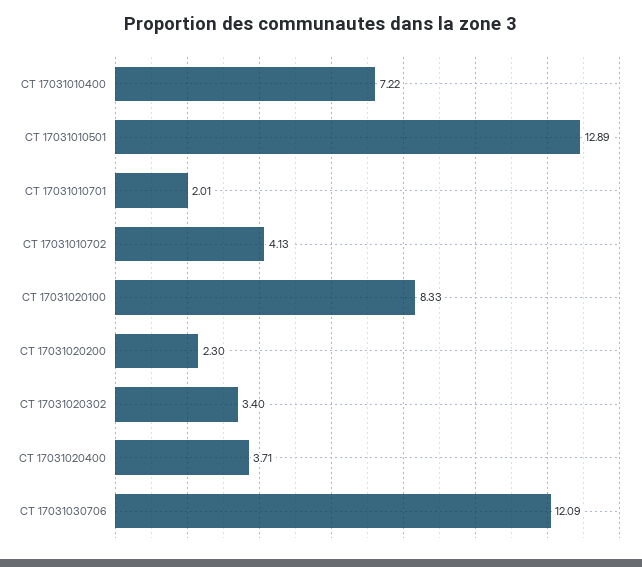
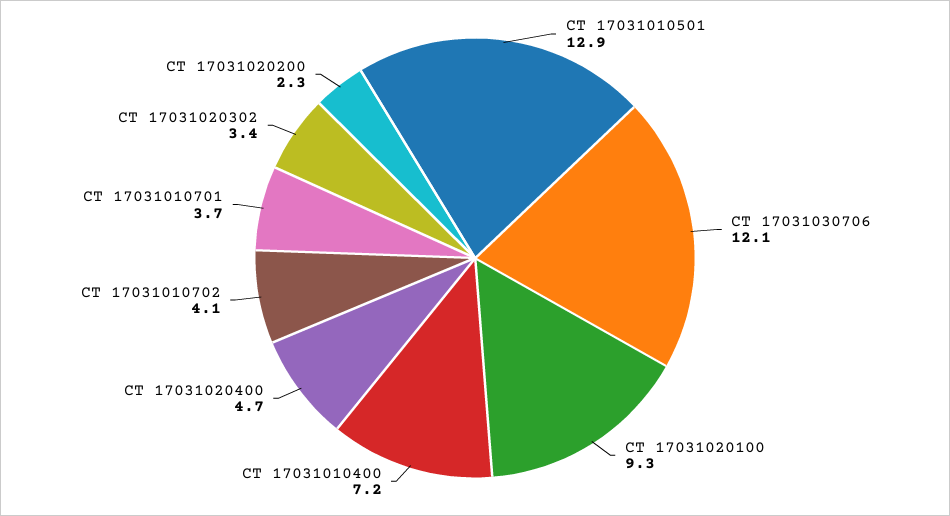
CT 17031010701: 2.01 -> 3.7
CT 17031020100: 8.33 -> 9.3
CT 17031020400: 3.71 -> 4.7

